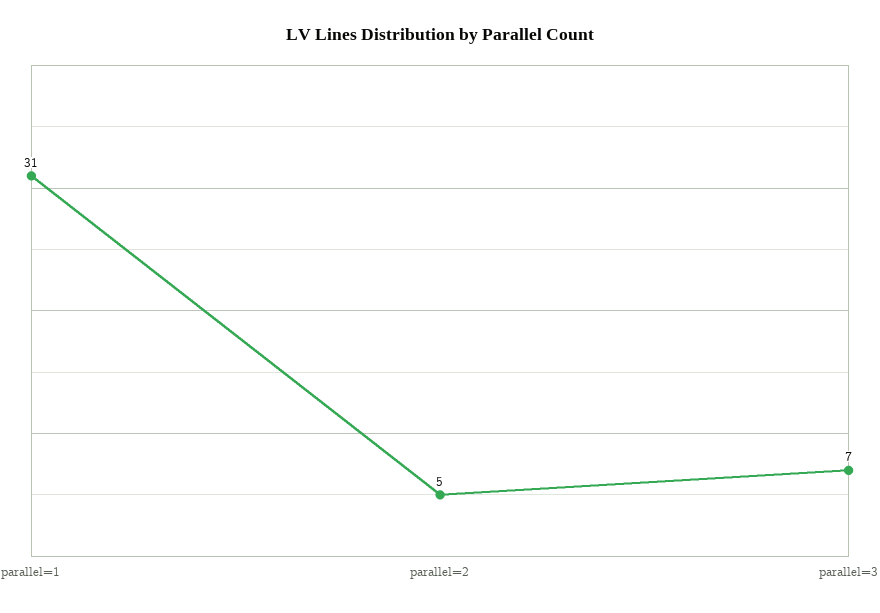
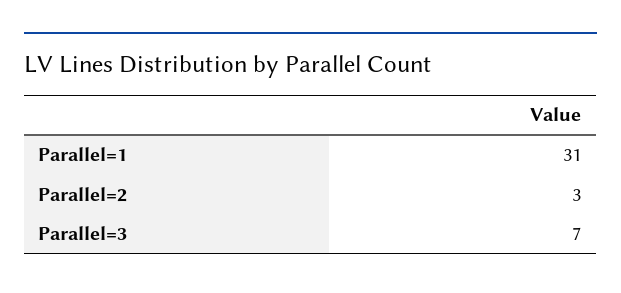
parallel=2: 5 -> 3

